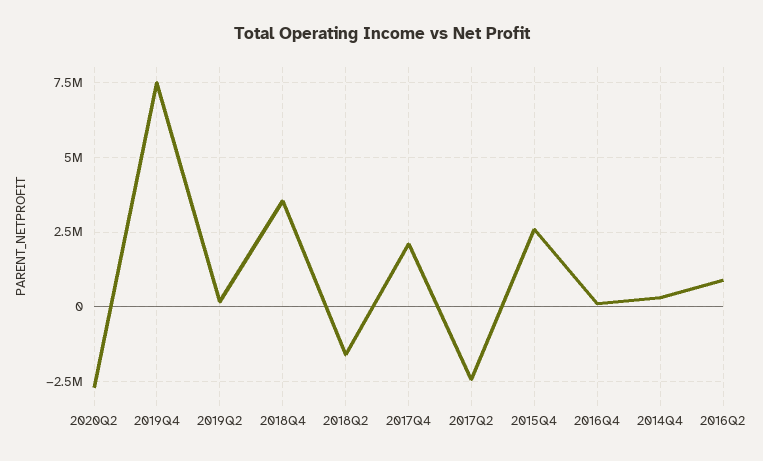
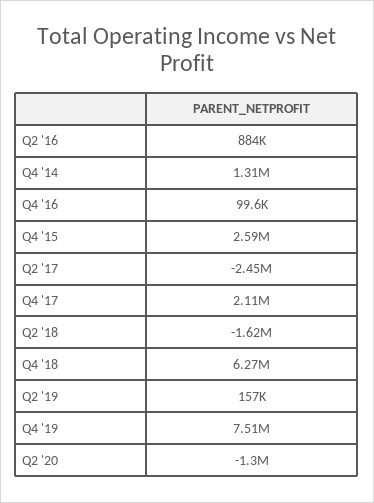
2020Q2: -2750000 -> -1300000
2018Q4: 3500000 -> 6270000
2014Q4: 250000 -> 1310000

